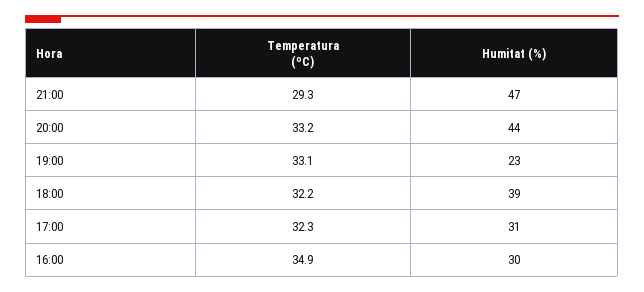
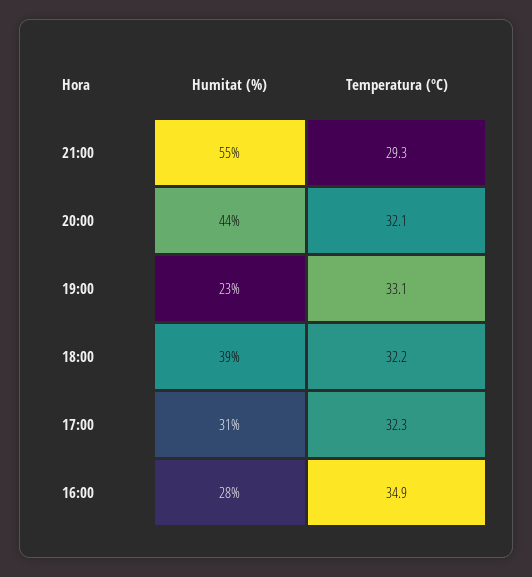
Humitat (%), 21:00: 47 -> 55
Temperatura (ºC), 20:00: 33.2 -> 32.1
Humitat (%), 16:00: 30 -> 28

